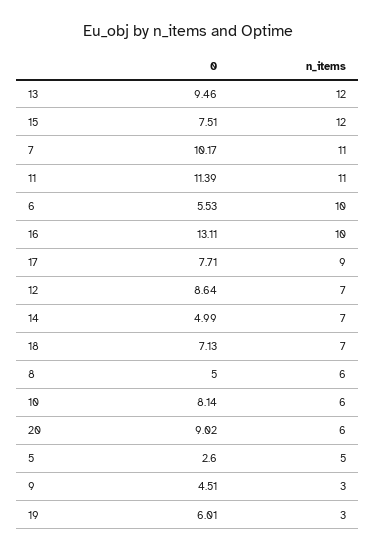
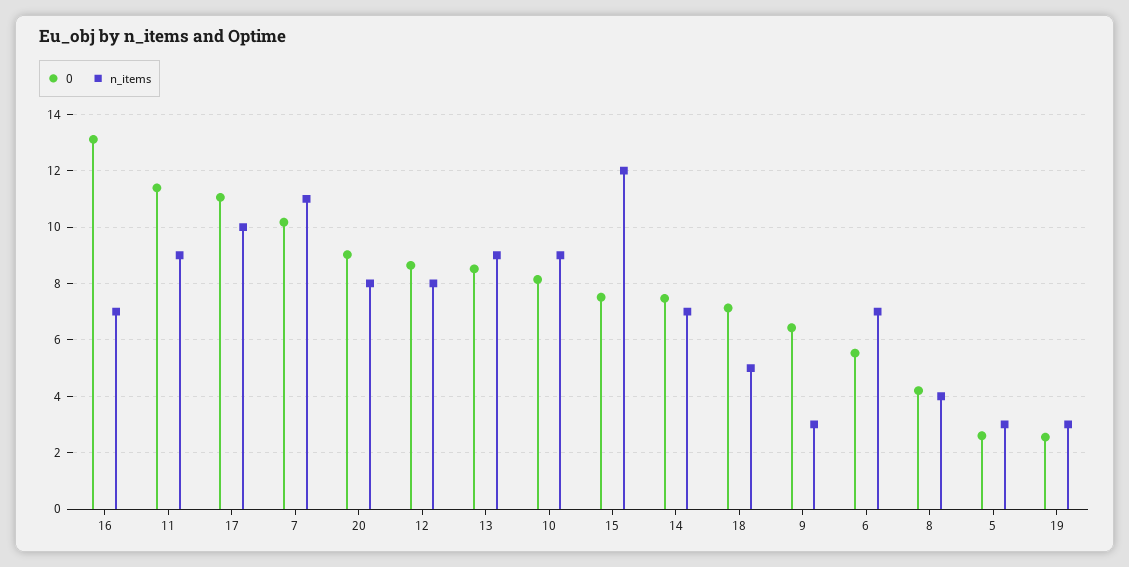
0, 13: 9.46 -> 8.5
n_items, 13: 12 -> 9
n_items, 11: 11 -> 9
n_items, 6: 10 -> 7
n_items, 16: 10 -> 7
0, 17: 7.71 -> 11
n_items, 17: 9 -> 10
n_items, 12: 7 -> 8
0, 14: 4.99 -> 7.5
n_items, 18: 7 -> 5
0, 8: 5 -> 4.25
n_items, 8: 6 -> 4
n_items, 10: 6 -> 9
n_items, 20: 6 -> 8
n_items, 5: 5 -> 3
0, 9: 4.51 -> 6.5
0, 19: 6.01 -> 2.5

